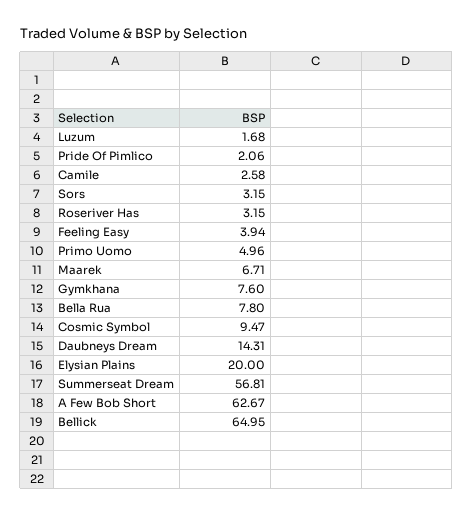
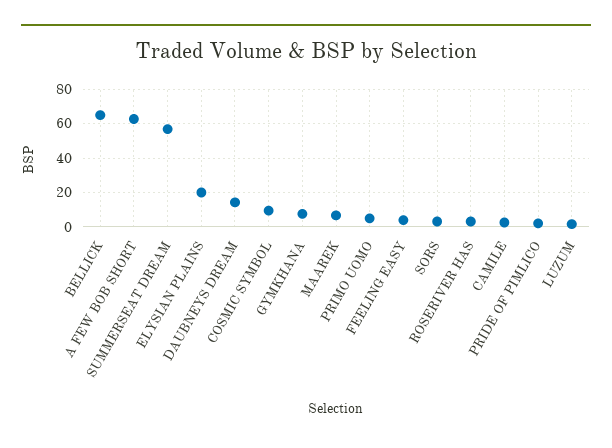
Bella Rua: 7.8 -> none

